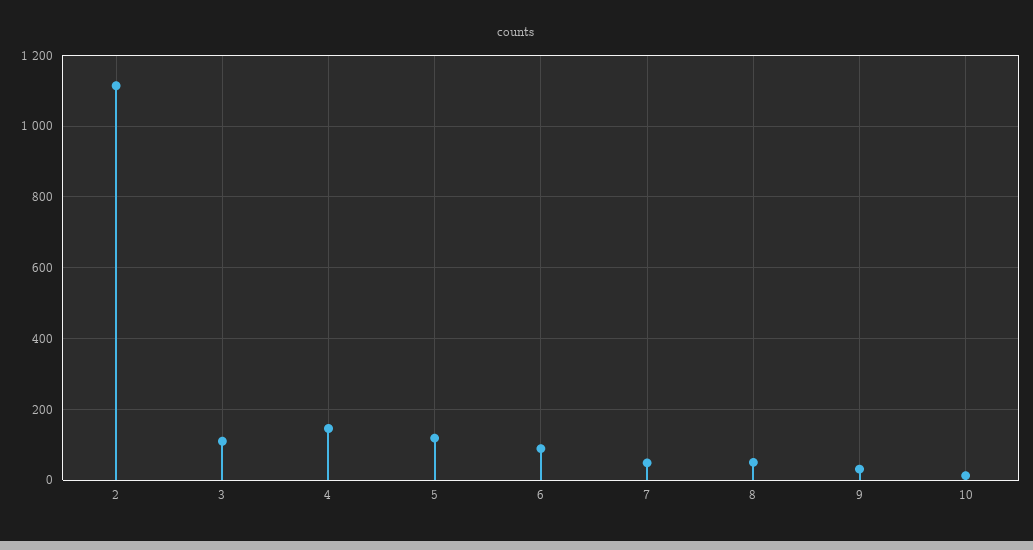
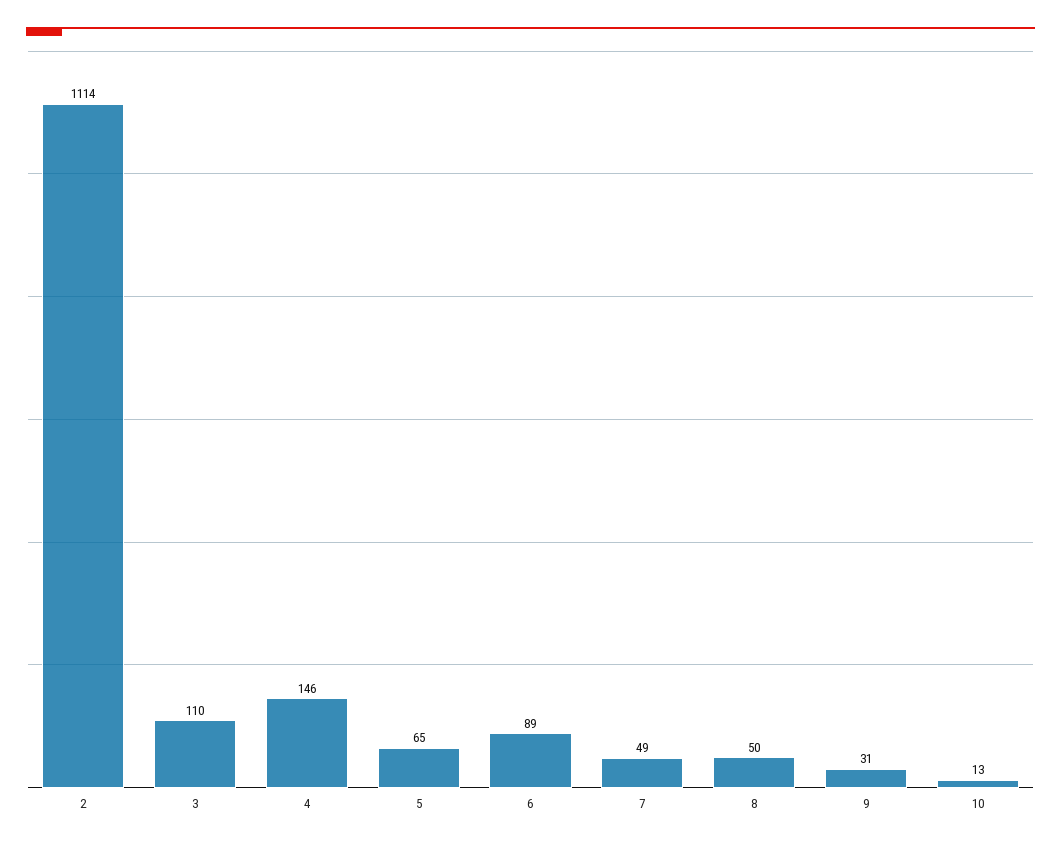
5: 120 -> 65

